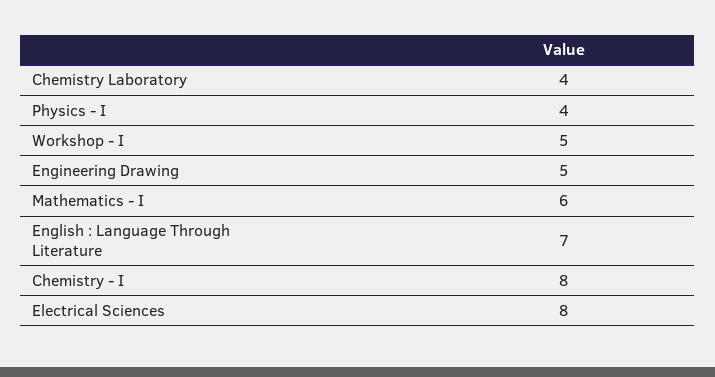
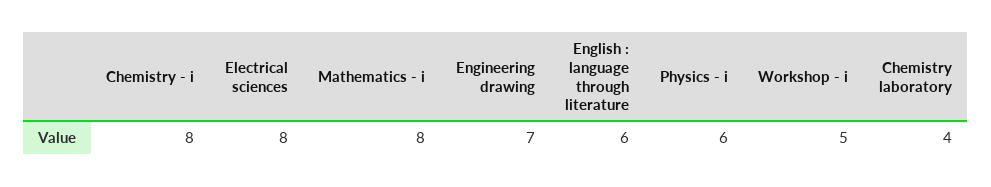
Physics - I: 4 -> 6
Engineering Drawing: 5 -> 7
Mathematics - I: 6 -> 8
English : Language Through Literature: 7 -> 6

